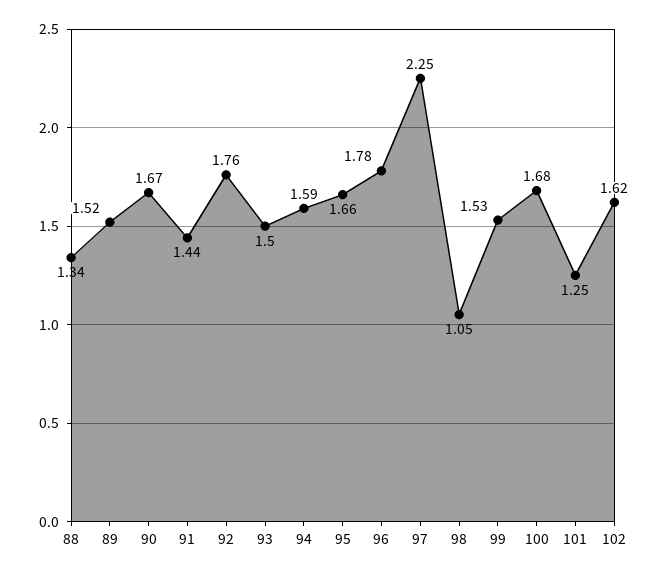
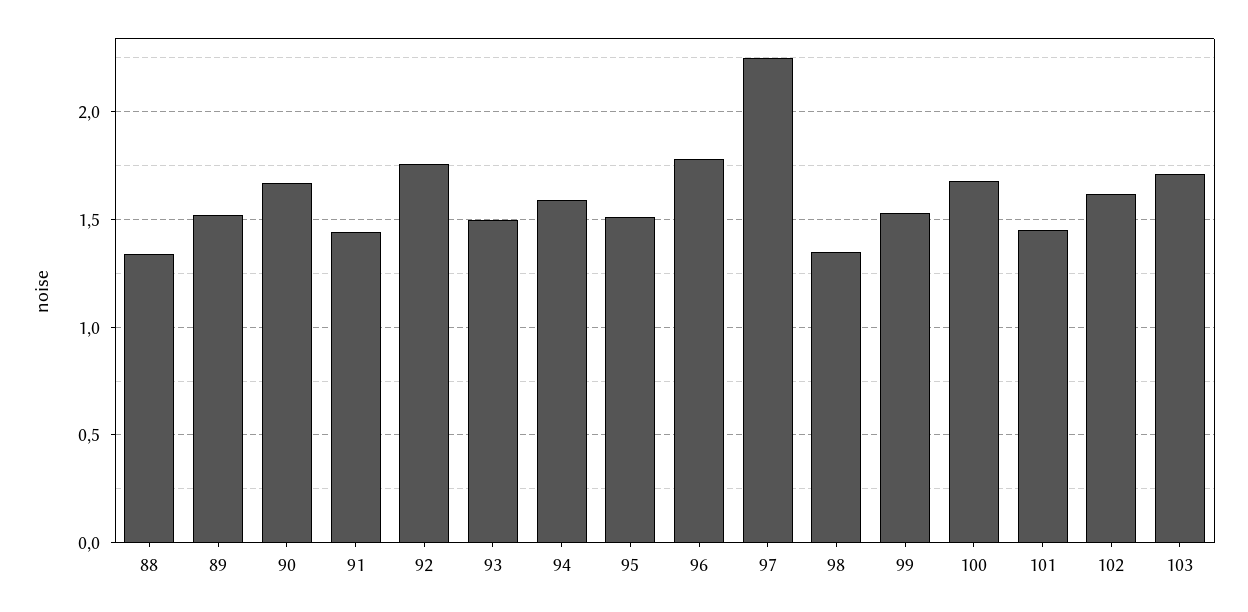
95: 1.66 -> 1.5
98: 1.05 -> 1.35
101: 1.25 -> 1.45
103: none -> 1.7

